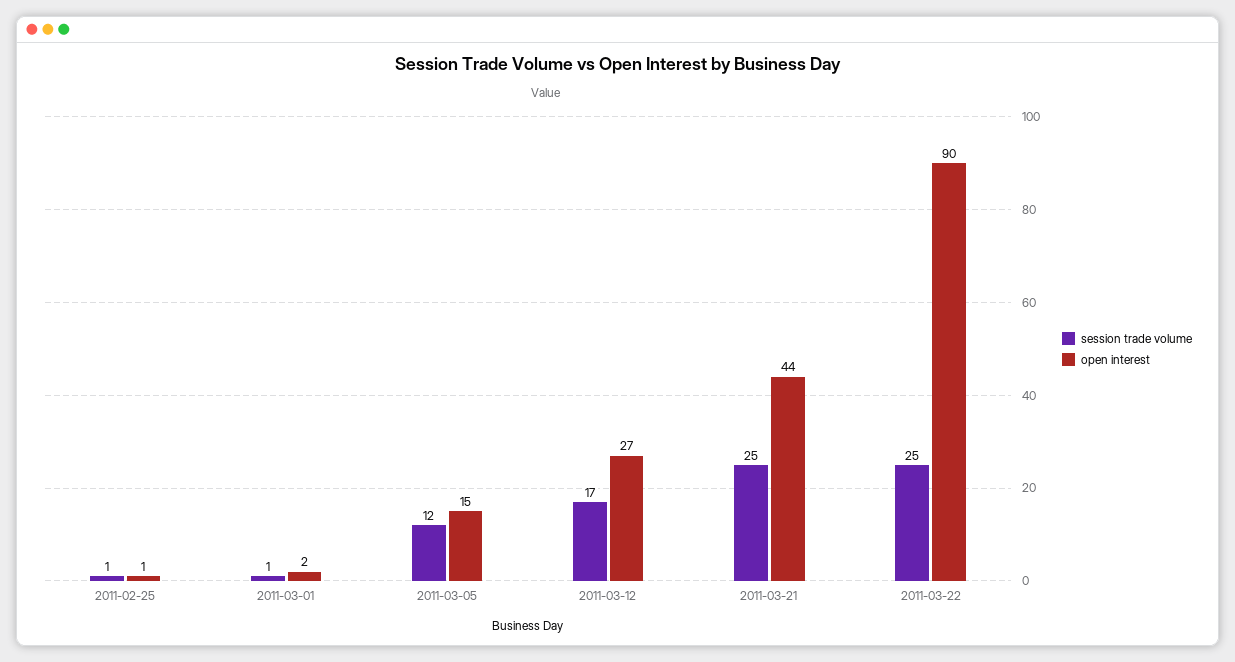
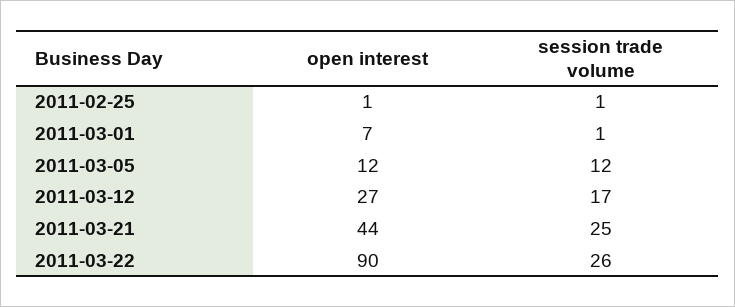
open interest, 2011-03-01: 2 -> 7
open interest, 2011-03-05: 15 -> 12
session trade volume, 2011-03-22: 25 -> 26

